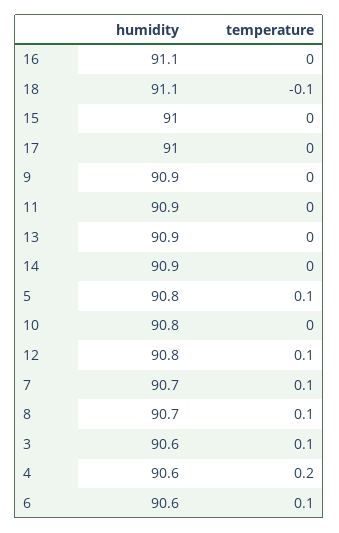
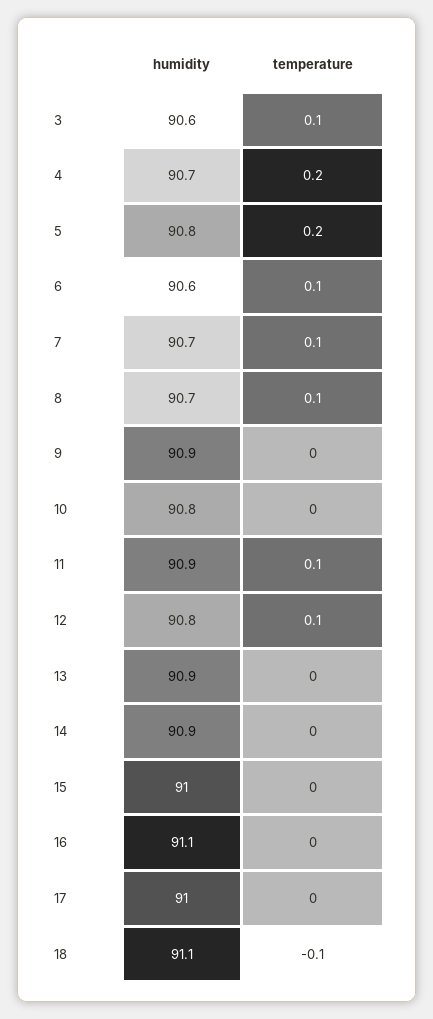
temperature, 11: 0 -> 0.1
temperature, 5: 0.1 -> 0.2
humidity, 4: 90.6 -> 90.7

